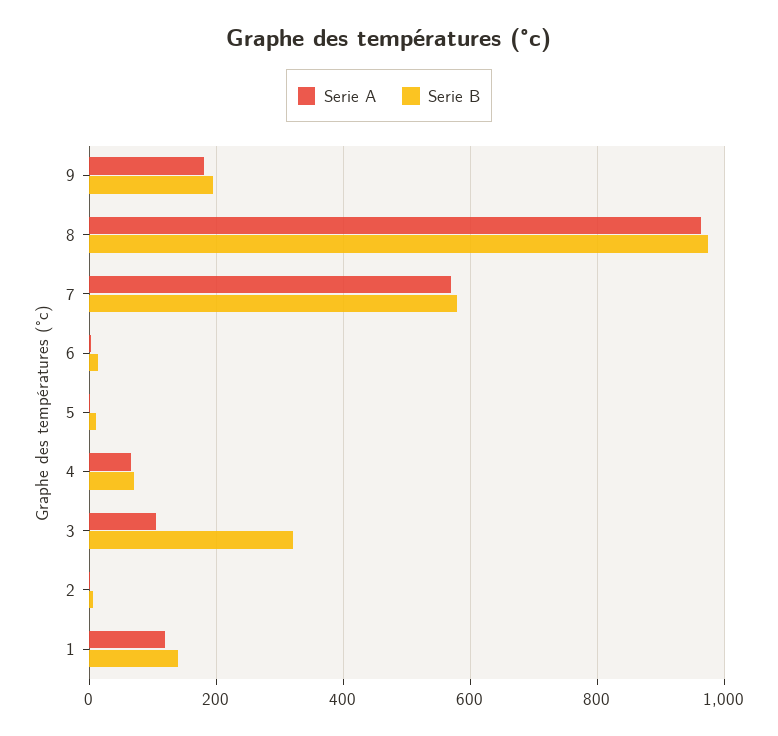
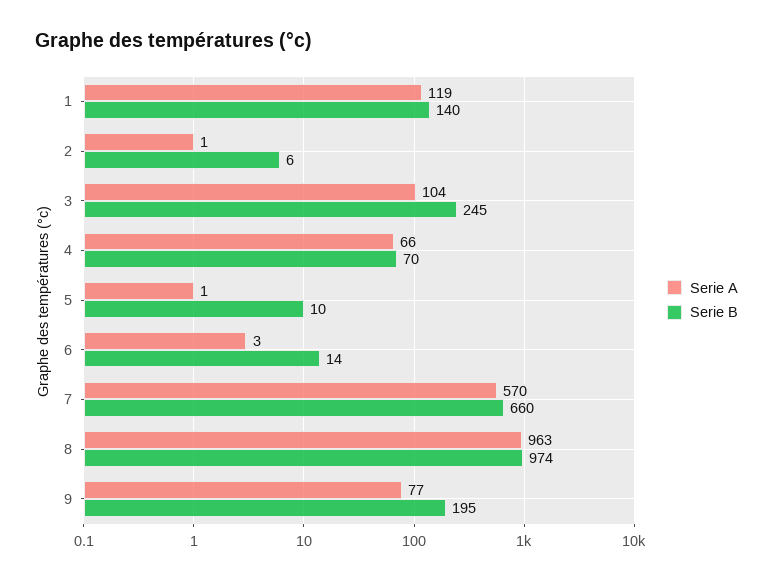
Serie A, 9: 180 -> 77
Serie B, 7: 580 -> 660
Serie B, 3: 320 -> 245

